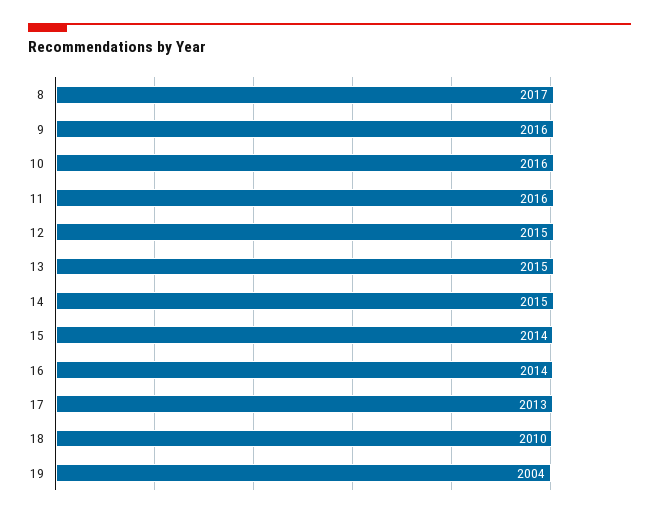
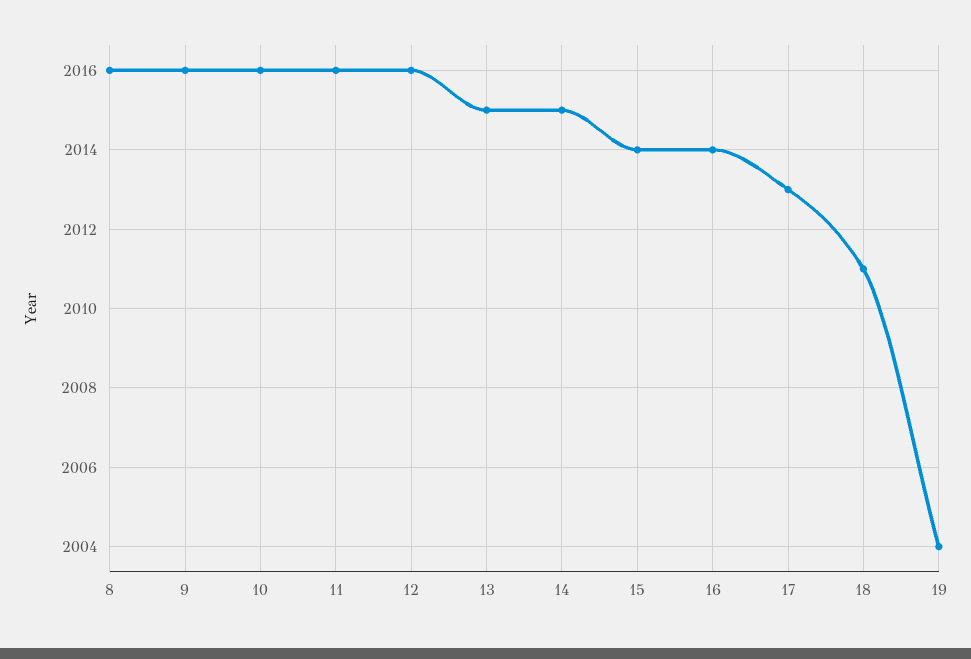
8: 2017 -> 2016
12: 2015 -> 2016
18: 2010 -> 2011

